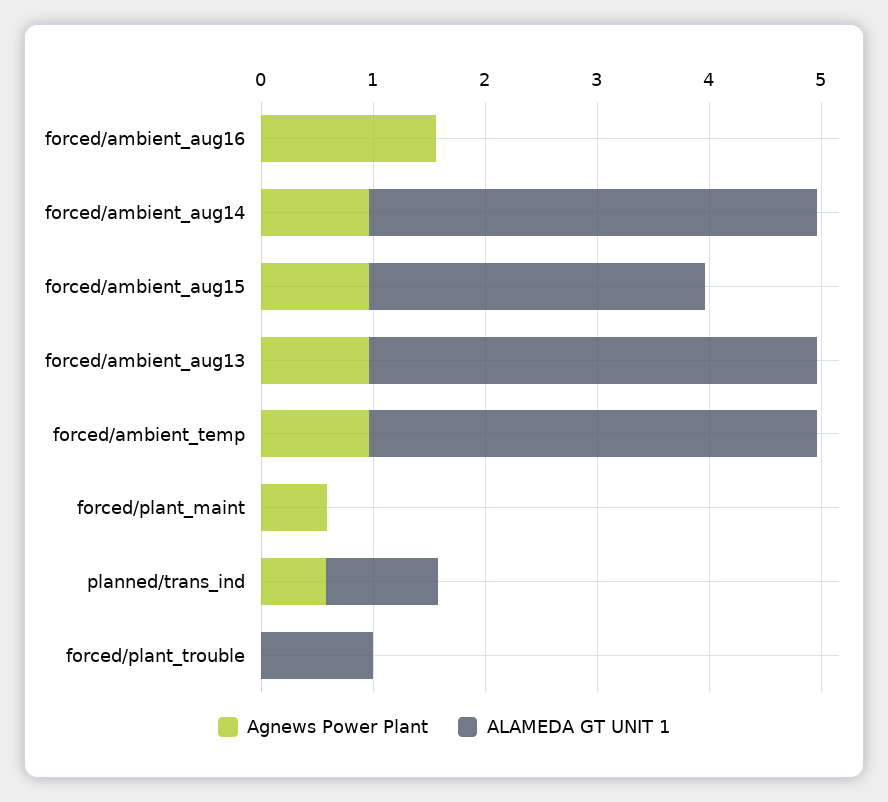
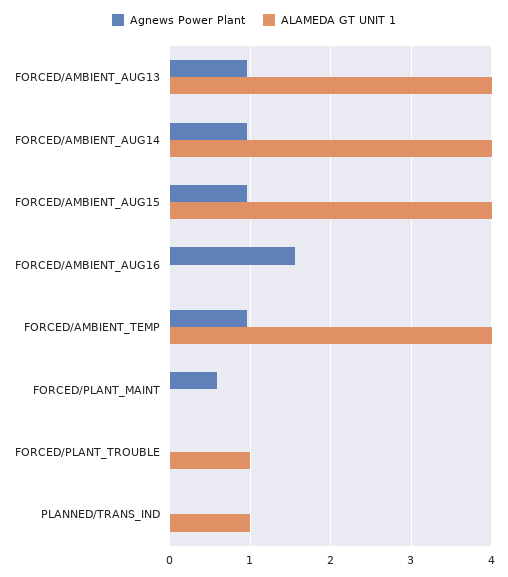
ALAMEDA GT UNIT 1, forced/ambient_aug15: 3 -> 4
Agnews Power Plant, planned/trans_ind: 0.6 -> 0

